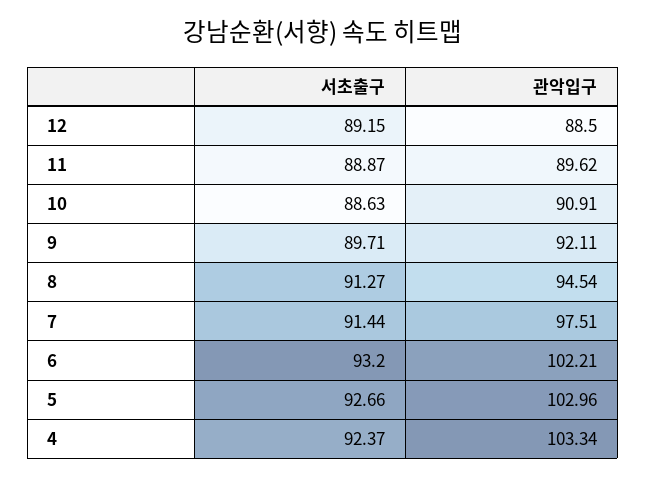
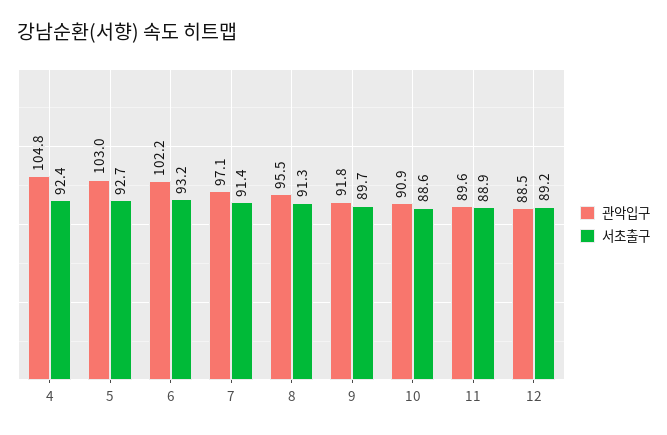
관악입구, 9: 92.11 -> 91.8
관악입구, 8: 94.54 -> 95.5
관악입구, 7: 97.51 -> 97.1
관악입구, 4: 103.34 -> 104.8

